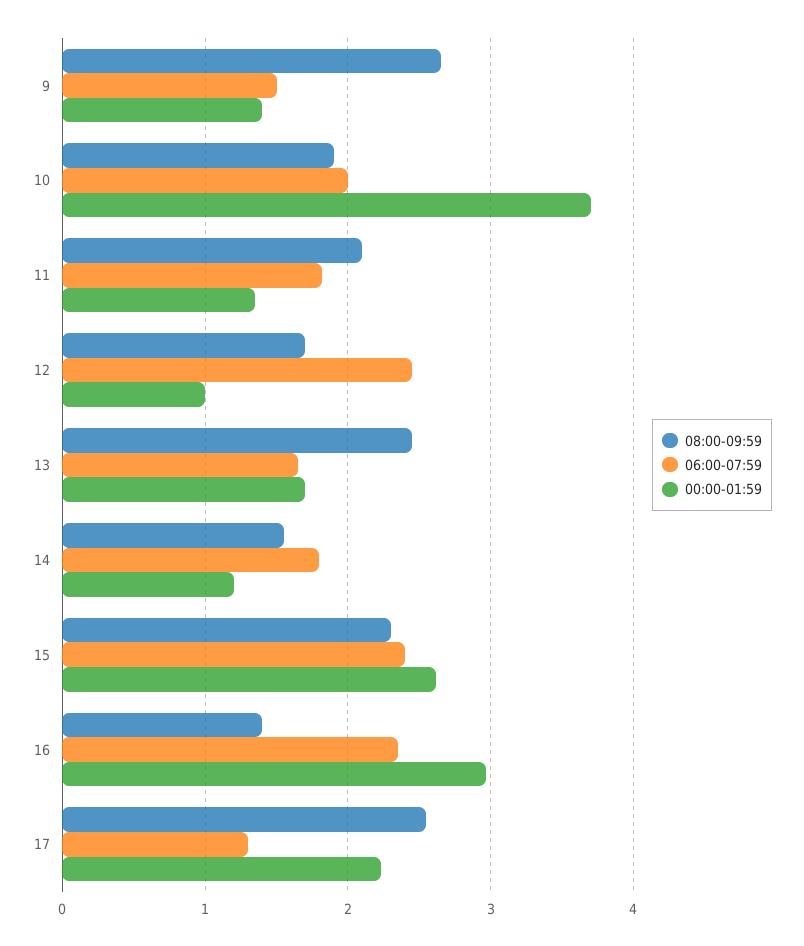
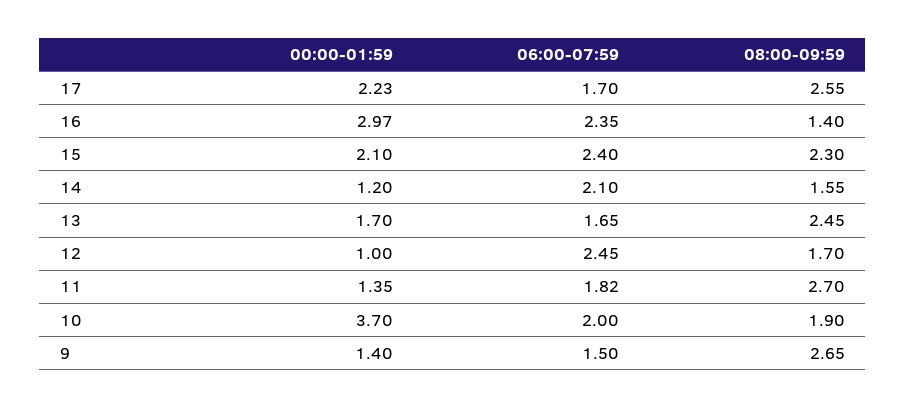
08:00-09:59, 11: 2.1 -> 2.7
06:00-07:59, 14: 1.8 -> 2.1
00:00-01:59, 15: 2.6 -> 2.1
06:00-07:59, 17: 1.3 -> 1.7

